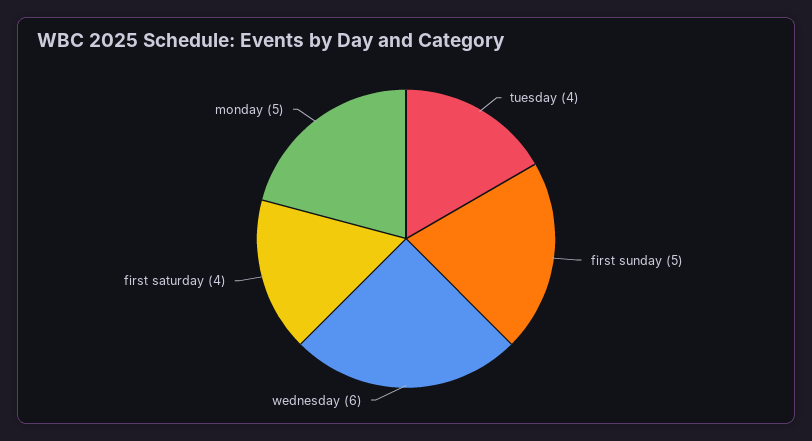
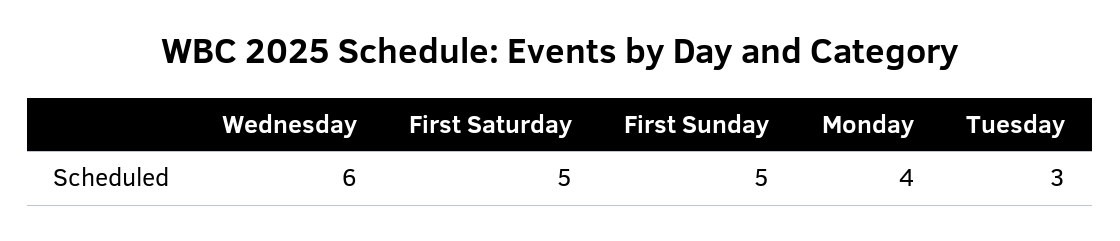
tuesday: 4 -> 3
first saturday: 4 -> 5
monday: 5 -> 4

